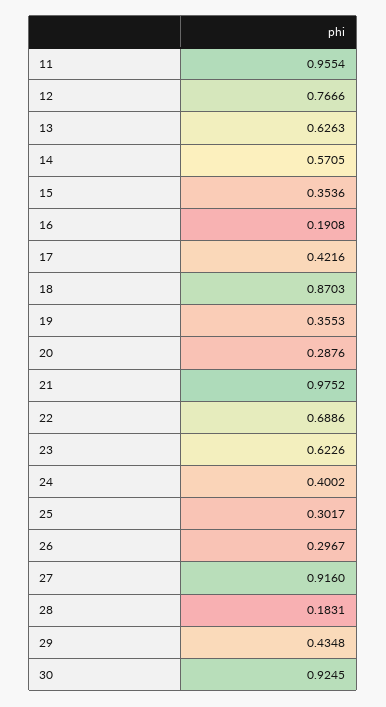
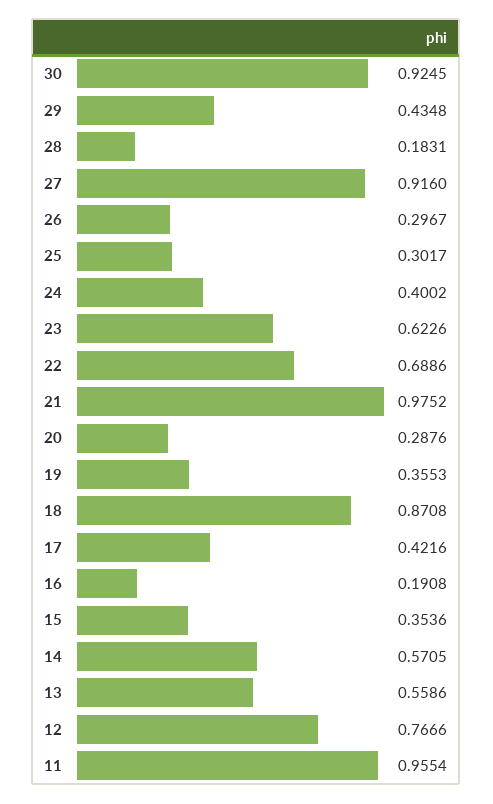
13: 0.6263 -> 0.5586
18: 0.8703 -> 0.8708

